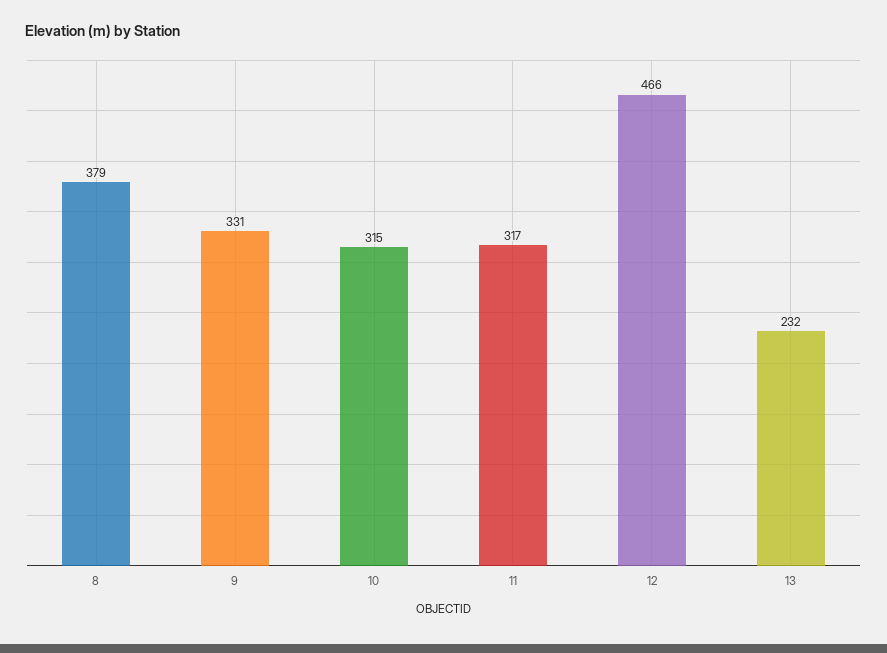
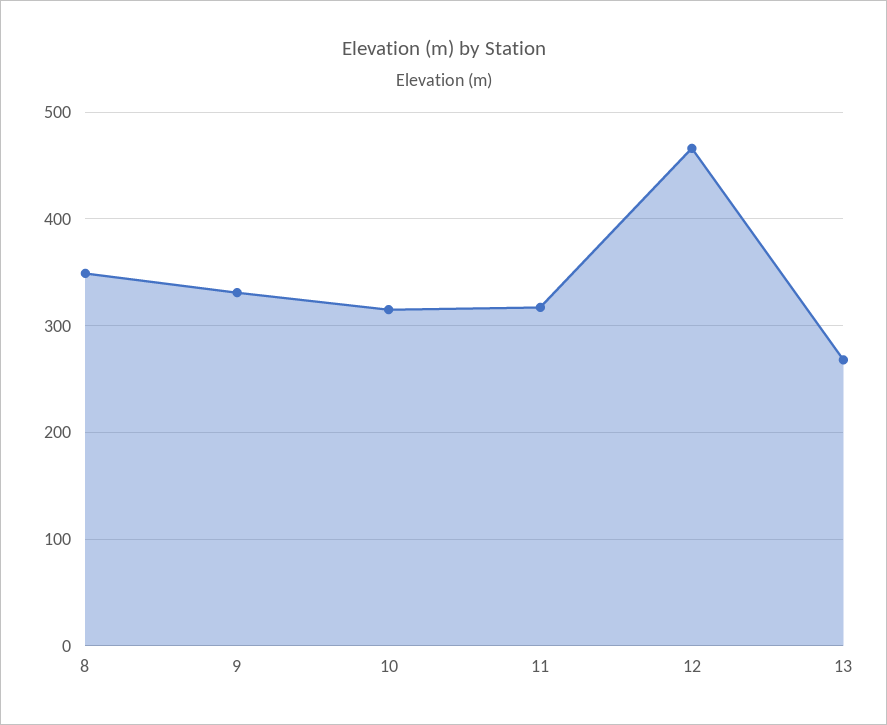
8: 379 -> 350
13: 232 -> 270

